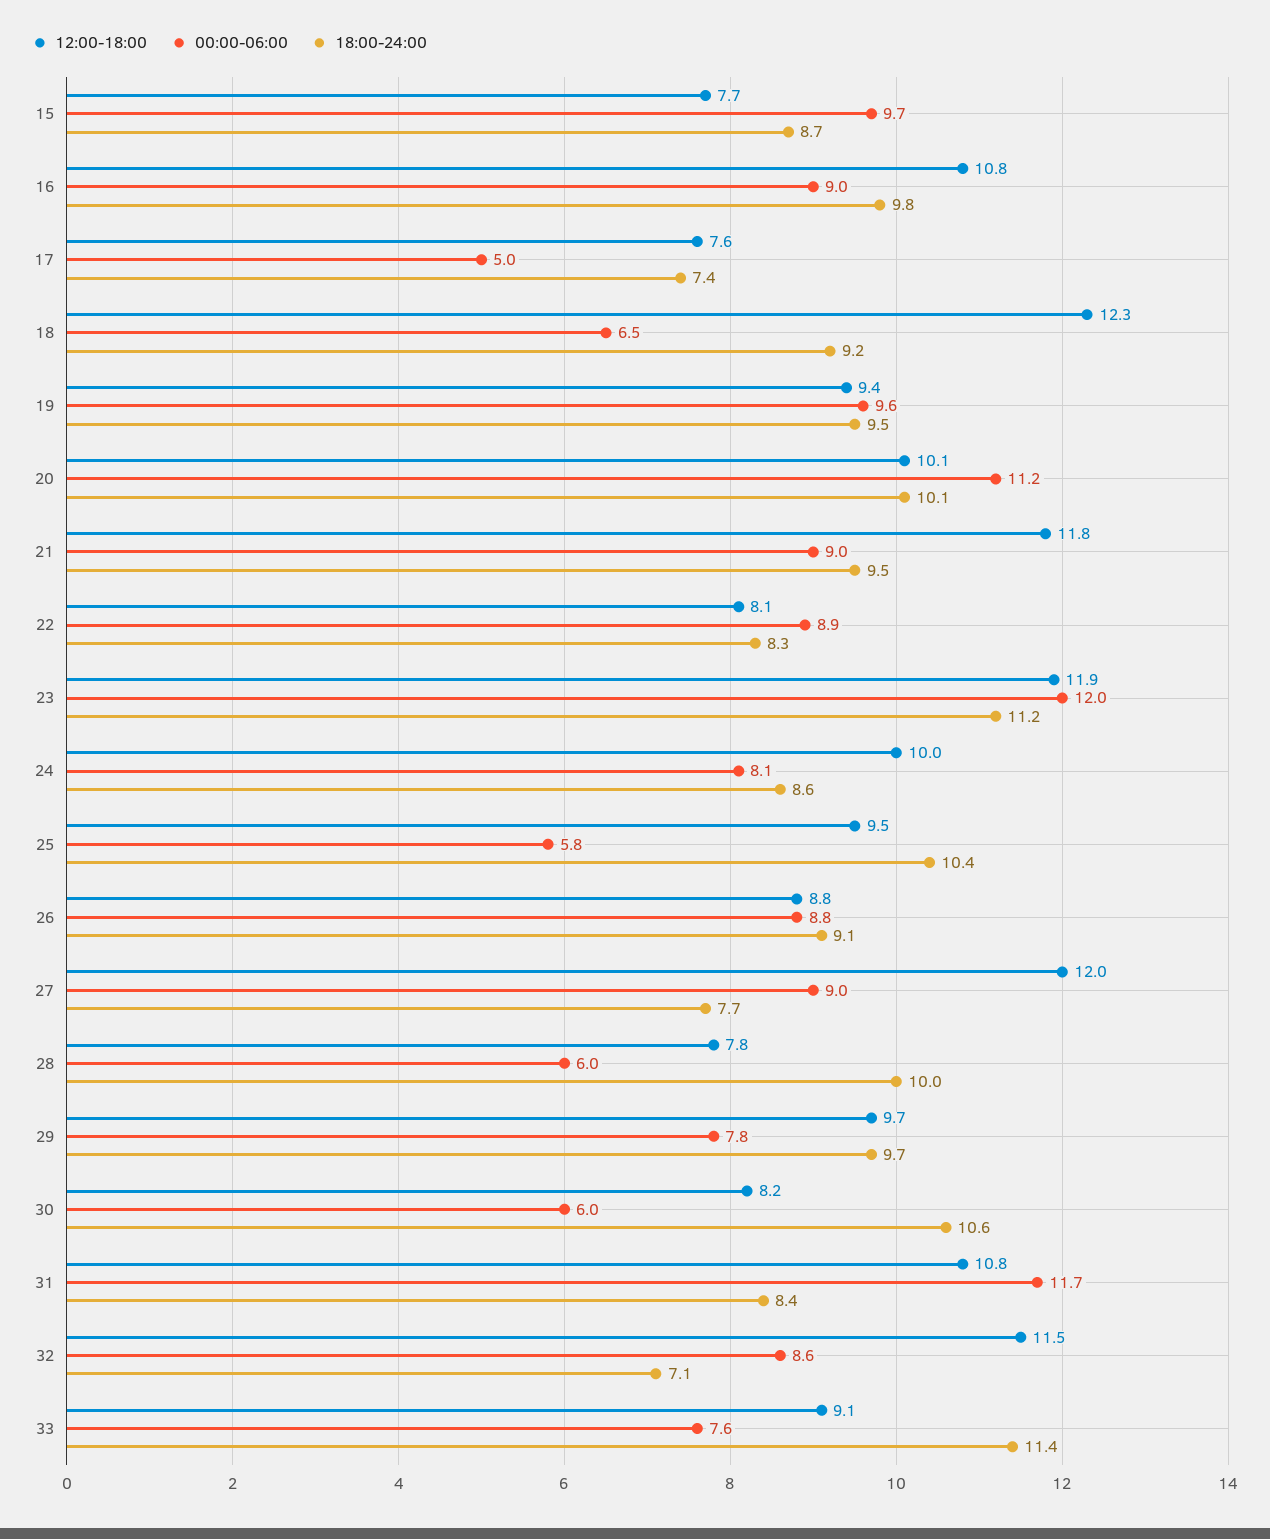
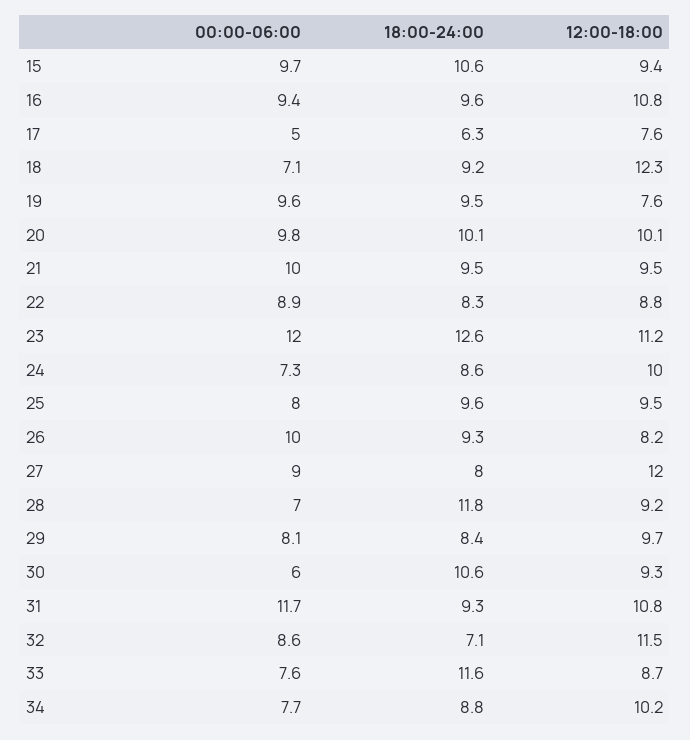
12:00-18:00, 15: 7.7 -> 9.4
18:00-24:00, 15: 8.7 -> 10.6
00:00-06:00, 16: 9 -> 9.4
18:00-24:00, 16: 9.8 -> 9.6
18:00-24:00, 17: 7.4 -> 6.3
00:00-06:00, 18: 6.5 -> 7.1
12:00-18:00, 19: 9.4 -> 7.6
00:00-06:00, 20: 11.2 -> 9.8
12:00-18:00, 21: 11.8 -> 9.5
00:00-06:00, 21: 9 -> 10
12:00-18:00, 22: 8.1 -> 8.8
12:00-18:00, 23: 11.9 -> 11.2
18:00-24:00, 23: 11.2 -> 12.6
00:00-06:00, 24: 8.1 -> 7.3
00:00-06:00, 25: 5.8 -> 8
18:00-24:00, 25: 10.4 -> 9.6
12:00-18:00, 26: 8.8 -> 8.2
00:00-06:00, 26: 8.8 -> 10
18:00-24:00, 26: 9.1 -> 9.3
18:00-24:00, 27: 7.7 -> 8
12:00-18:00, 28: 7.8 -> 9.2
00:00-06:00, 28: 6 -> 7
18:00-24:00, 28: 10 -> 11.8
00:00-06:00, 29: 7.8 -> 8.1
18:00-24:00, 29: 9.7 -> 8.4
12:00-18:00, 30: 8.2 -> 9.3
18:00-24:00, 31: 8.4 -> 9.3
12:00-18:00, 33: 9.1 -> 8.7
18:00-24:00, 33: 11.4 -> 11.6
00:00-06:00, 34: none -> 7.7
18:00-24:00, 34: none -> 8.8
12:00-18:00, 34: none -> 10.2

